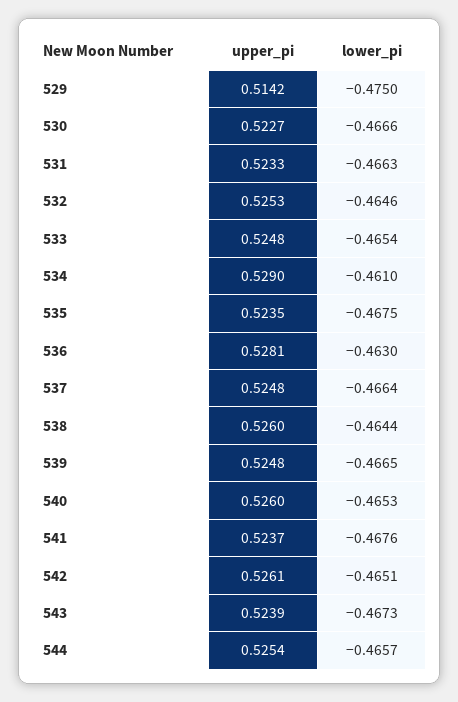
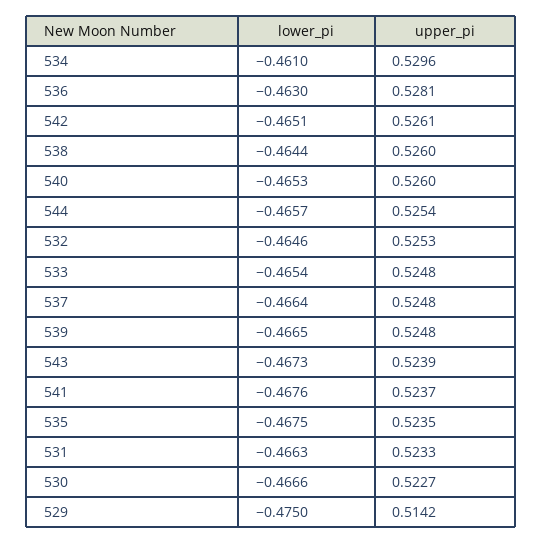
upper_pi, 534: 0.529 -> 0.5296

